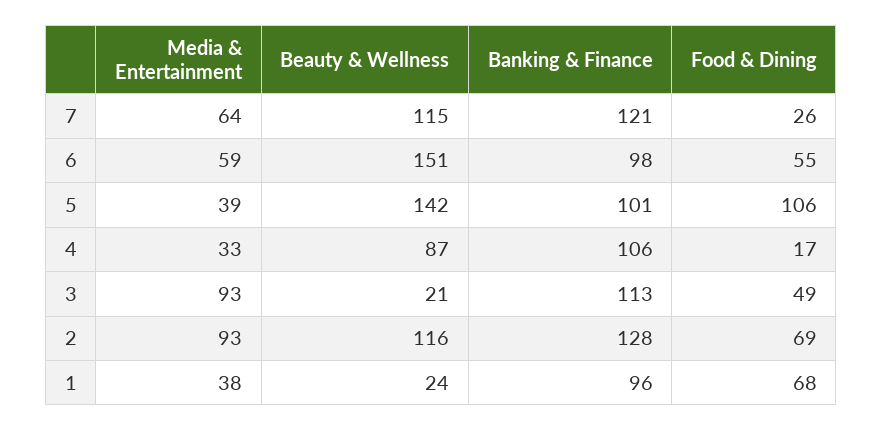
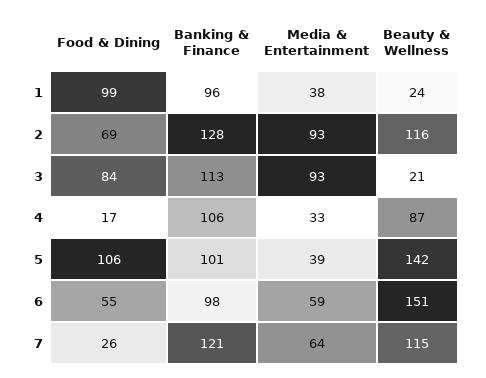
Food & Dining, 3: 49 -> 84
Food & Dining, 1: 68 -> 99

